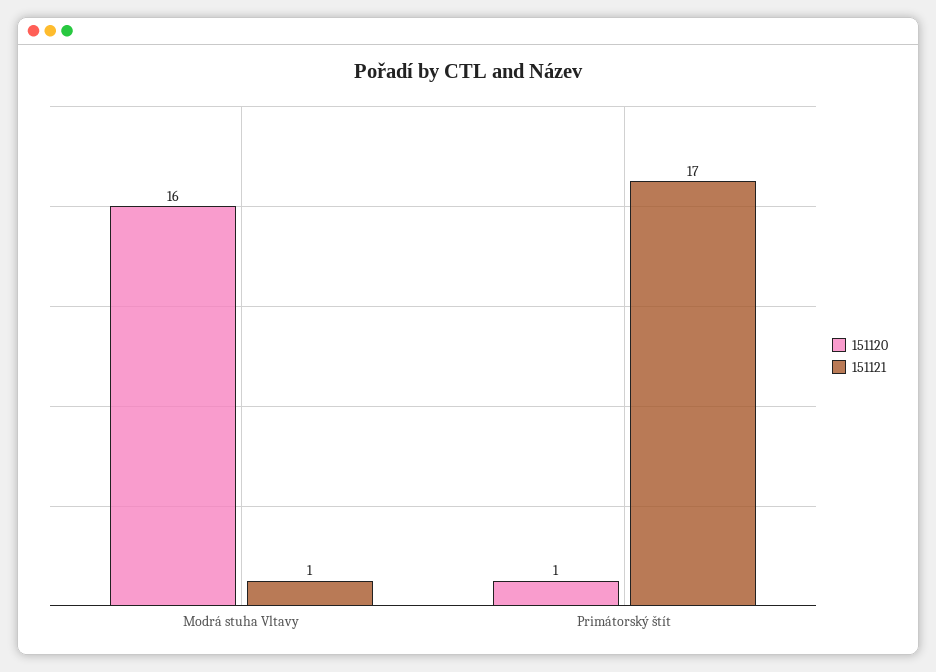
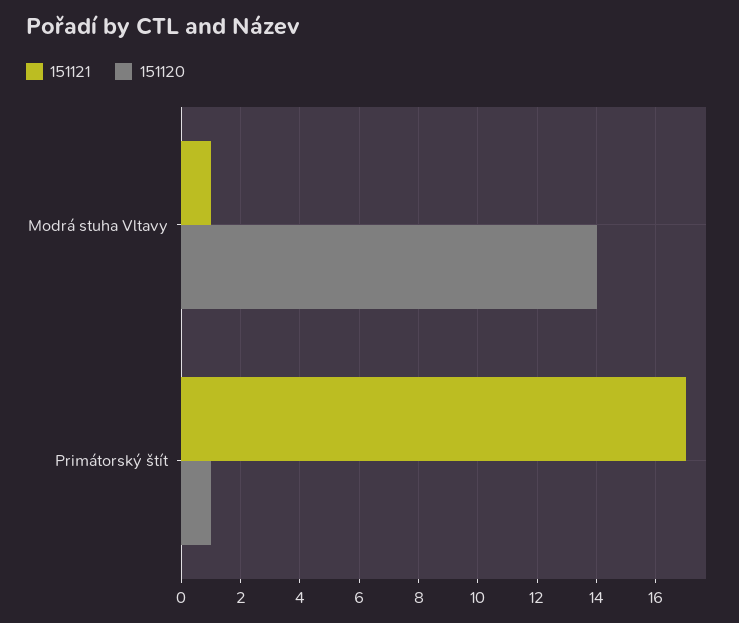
151120, Modrá stuha Vltavy: 16 -> 14

